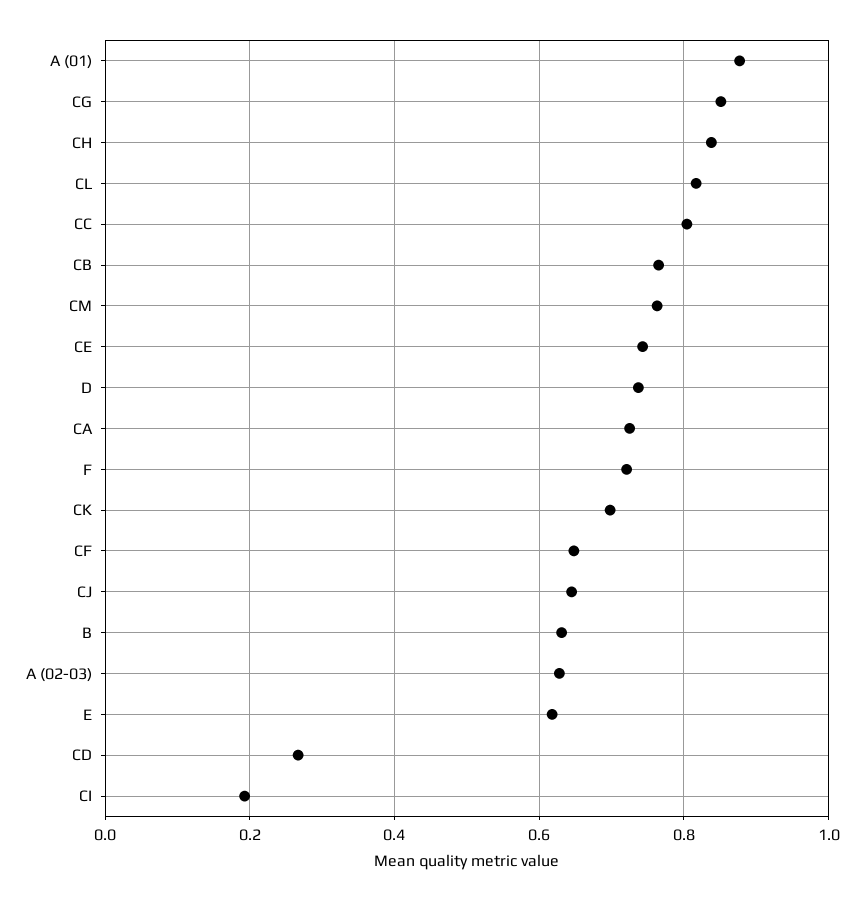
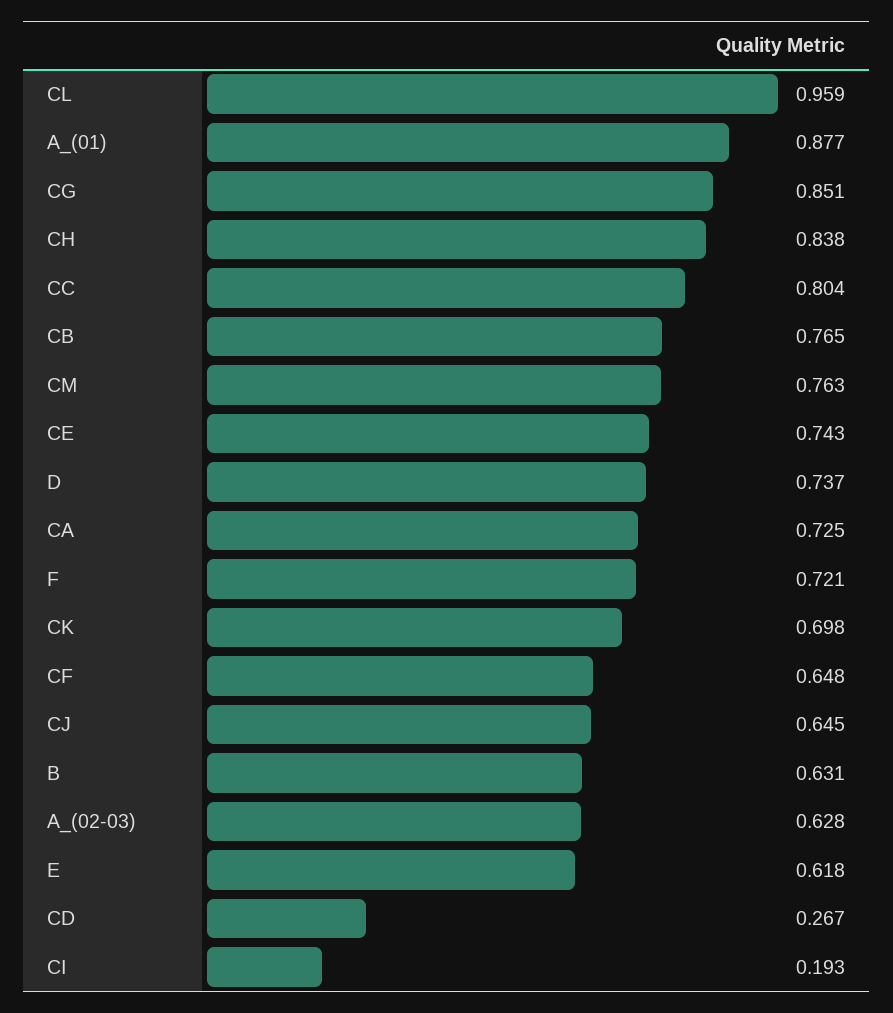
CL: 0.82 -> 0.959

